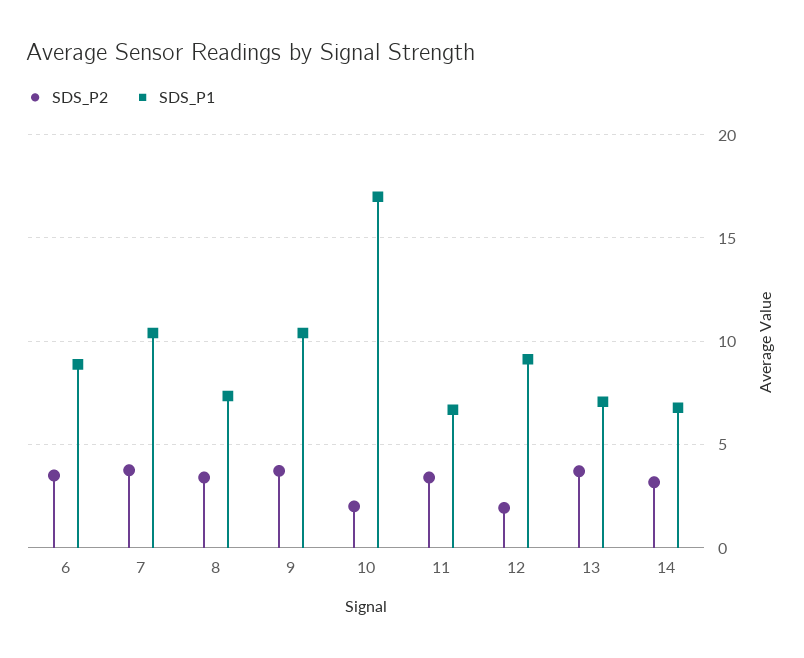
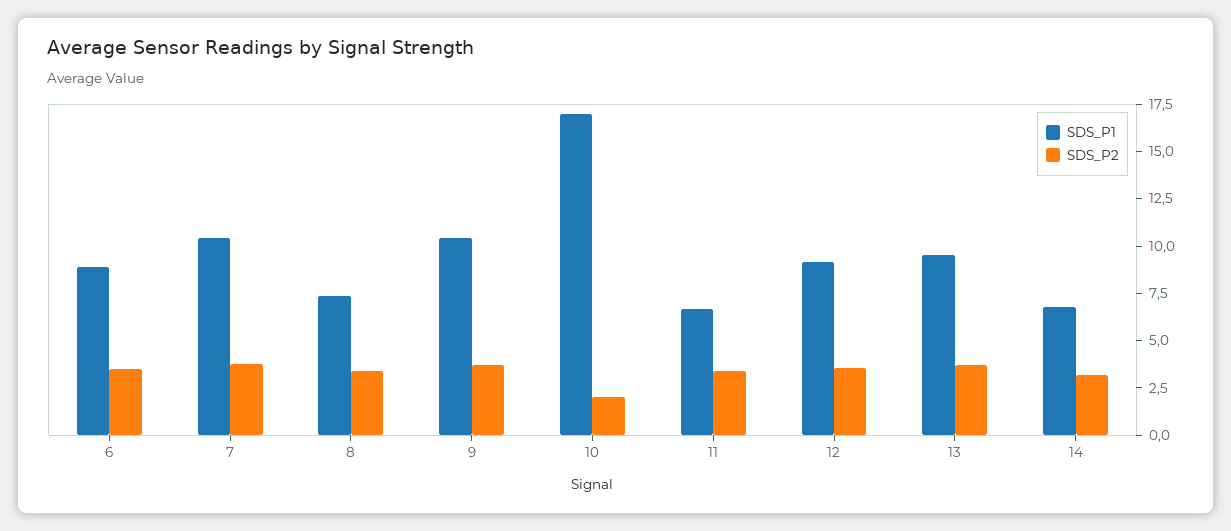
SDS_P2, 12: 2 -> 3.5
SDS_P1, 13: 7 -> 9.5

